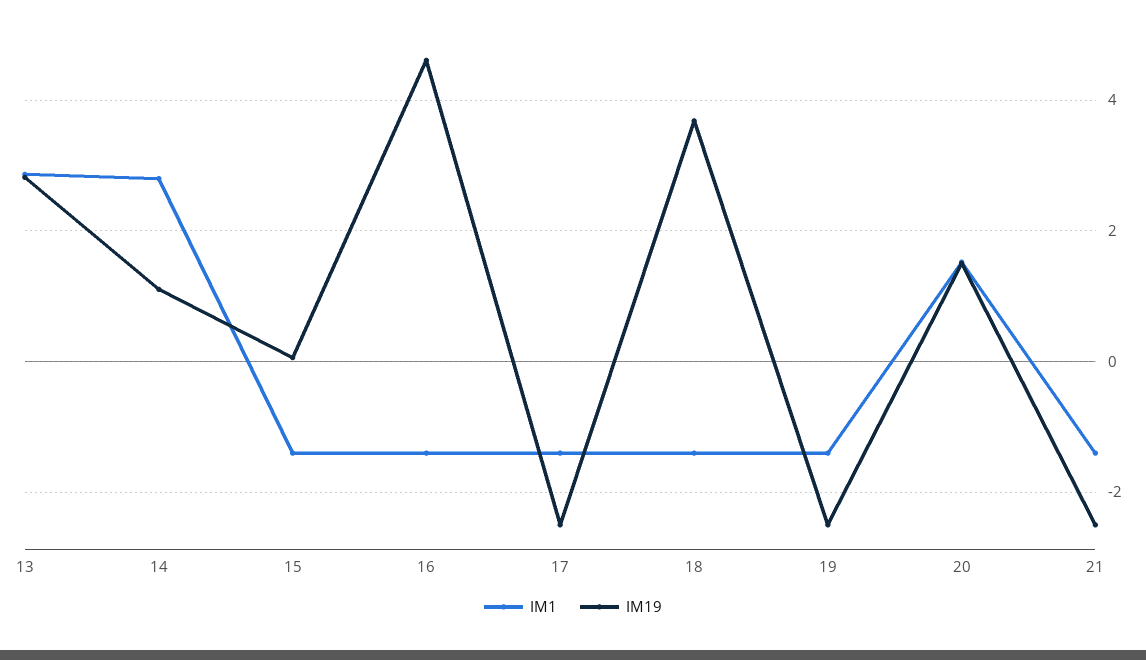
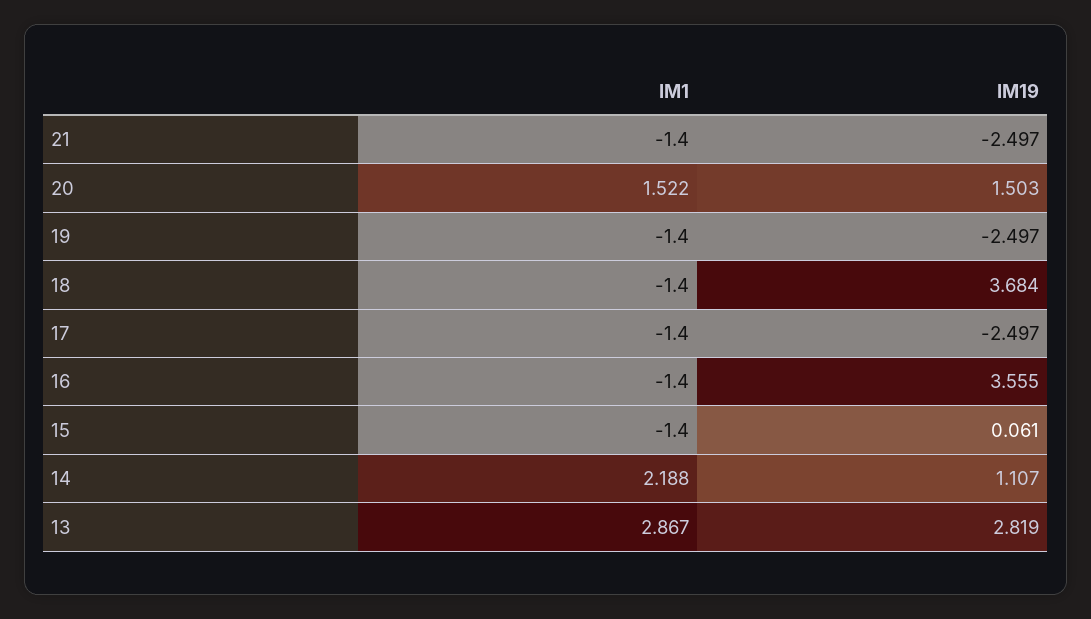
IM1, 14: 2.8 -> 2.188
IM19, 16: 4.6 -> 3.555

